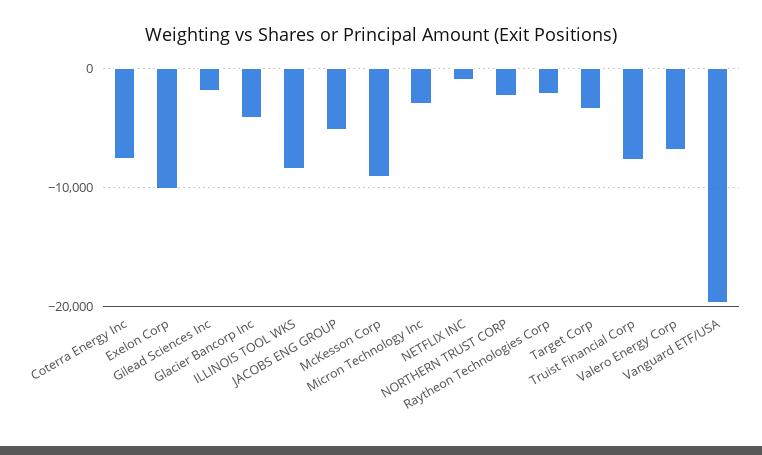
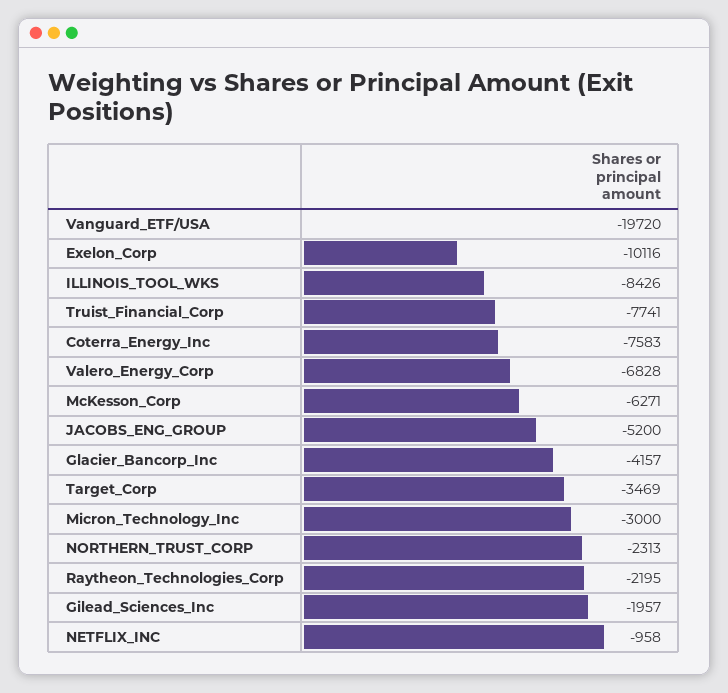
McKesson Corp: -9000 -> -6271

